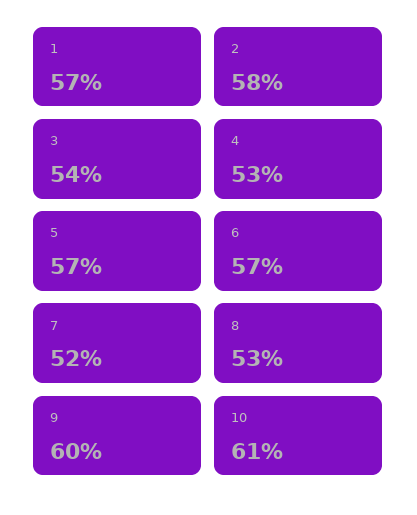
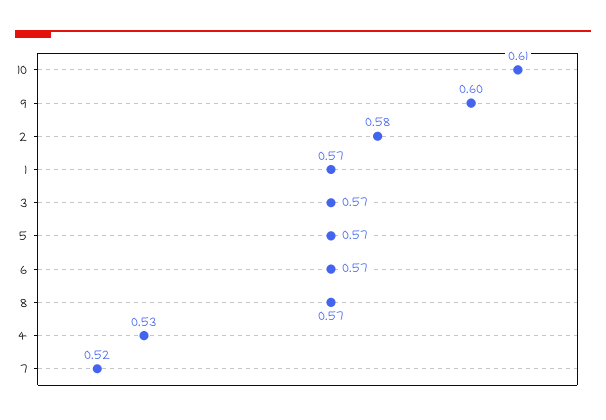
3: 0.54 -> 0.57
8: 0.53 -> 0.57

